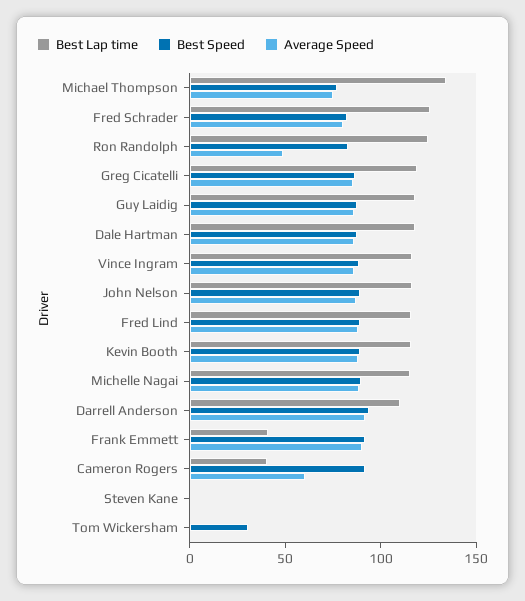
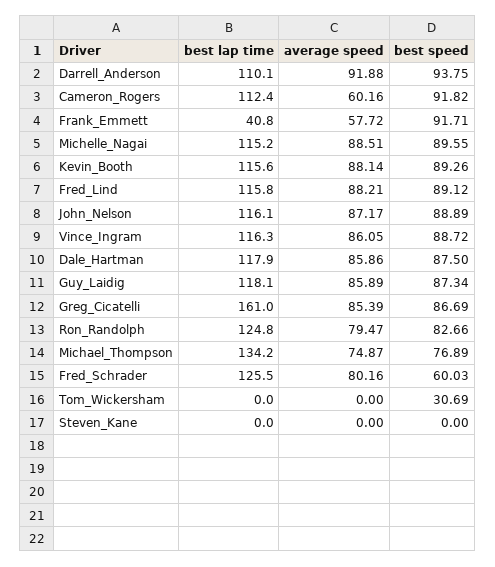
Best Speed, Fred Schrader: 80 -> 60.03
Average Speed, Ron Randolph: 50 -> 79.47
Best Lap time, Greg Cicatelli: 120 -> 161
Average Speed, Frank Emmett: 90 -> 57.72
Best Lap time, Cameron Rogers: 40 -> 112.4

